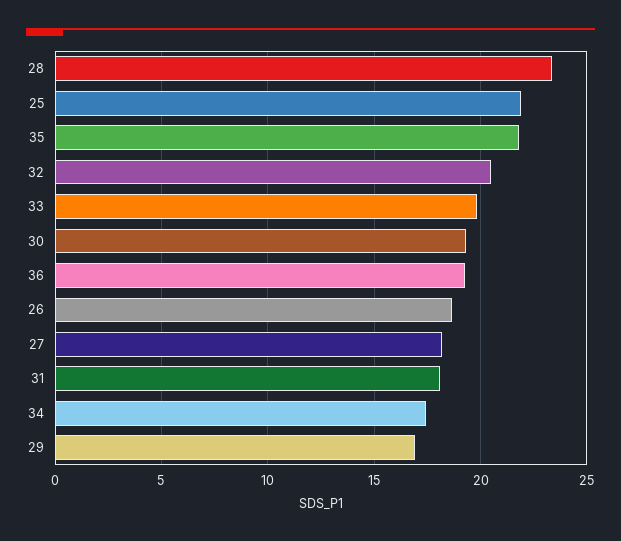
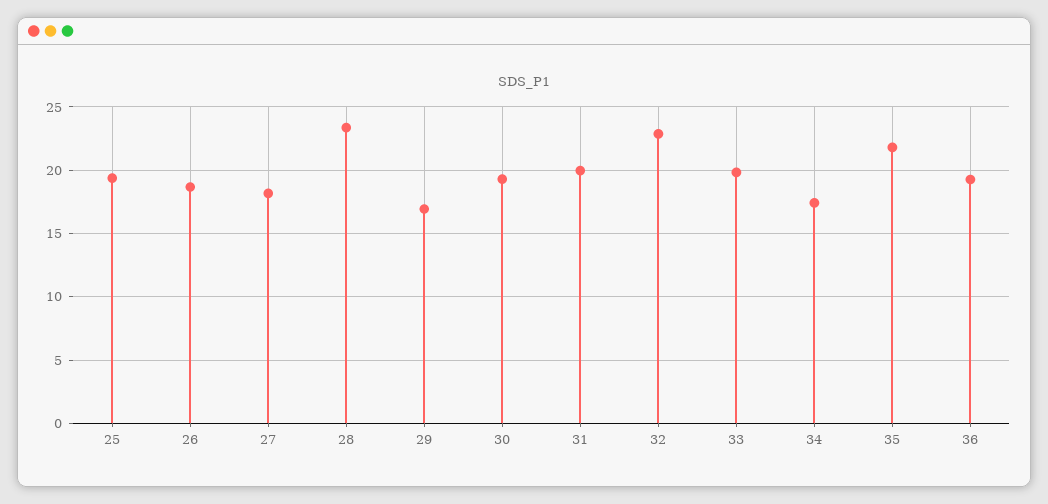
25: 22 -> 19.5
32: 20.5 -> 23
31: 18 -> 20

